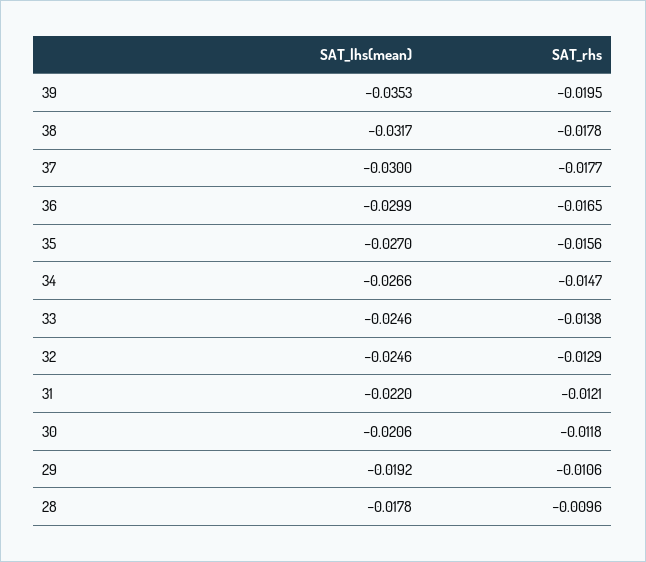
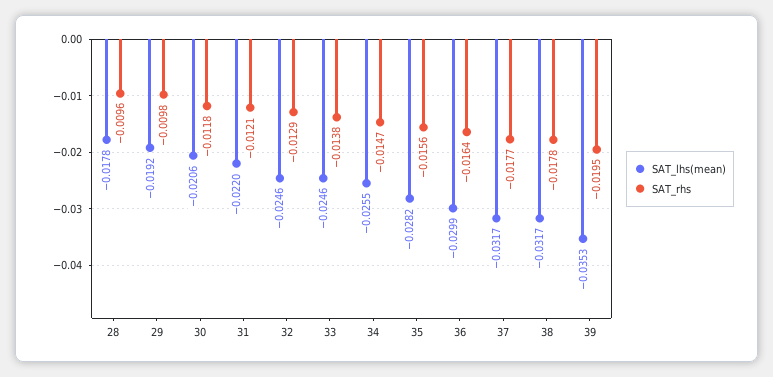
SAT_lhs(mean), 37: -0.03 -> -0.0317
SAT_rhs, 36: -0.0165 -> -0.0164
SAT_lhs(mean), 35: -0.027 -> -0.0282
SAT_lhs(mean), 34: -0.0266 -> -0.0255
SAT_rhs, 29: -0.0106 -> -0.0098

